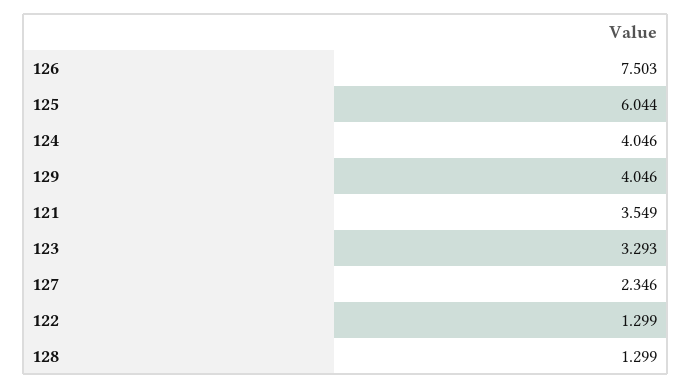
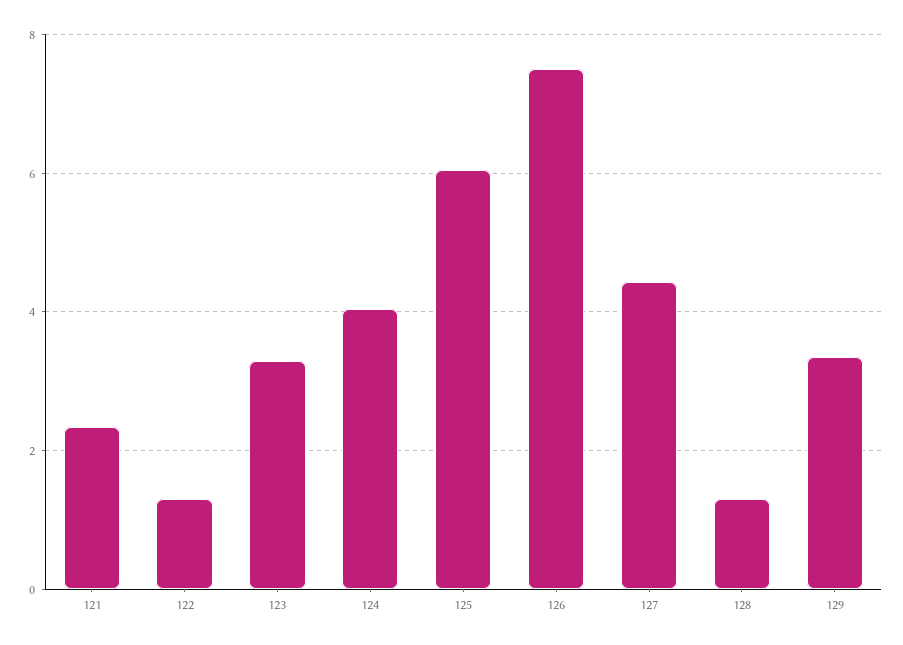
129: 4.046 -> 3.4
121: 3.549 -> 2.4
127: 2.346 -> 4.4

